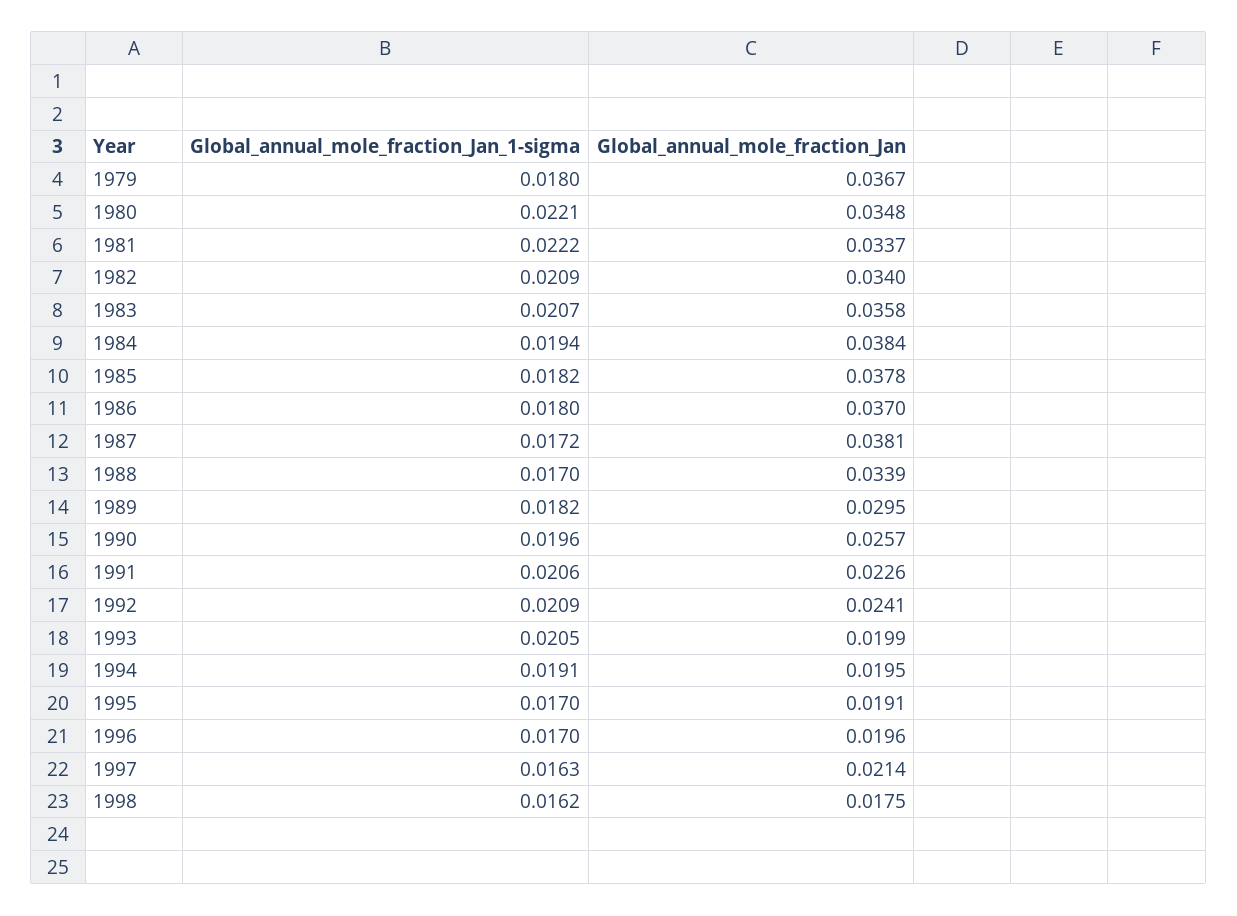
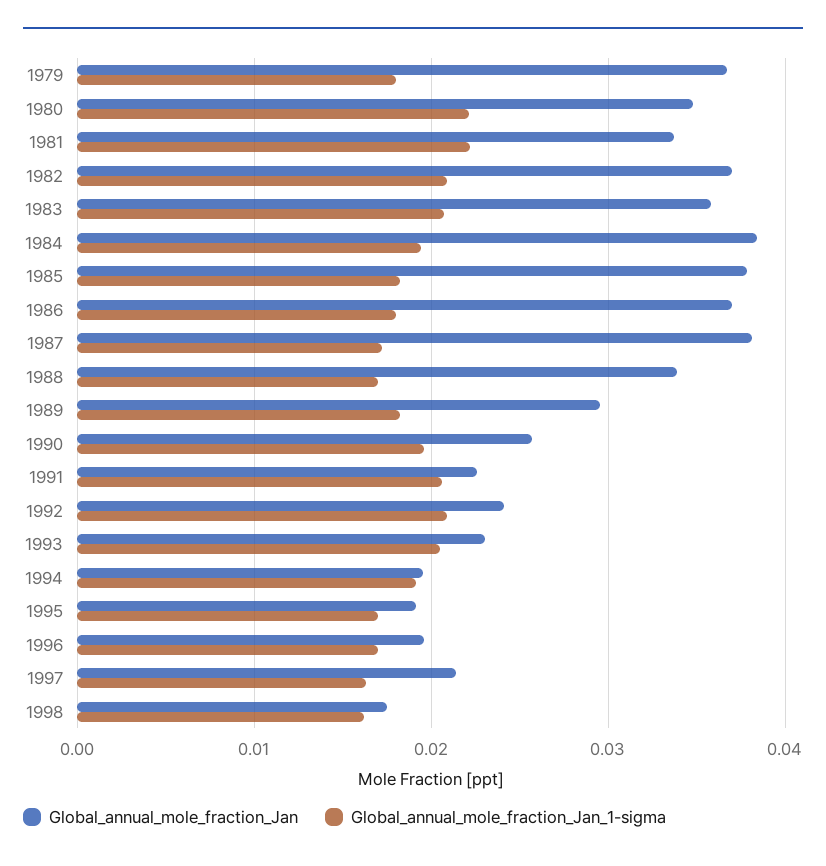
Global_annual_mole_fraction_Jan, 1982: 0.034 -> 0.037
Global_annual_mole_fraction_Jan, 1993: 0.0199 -> 0.023

